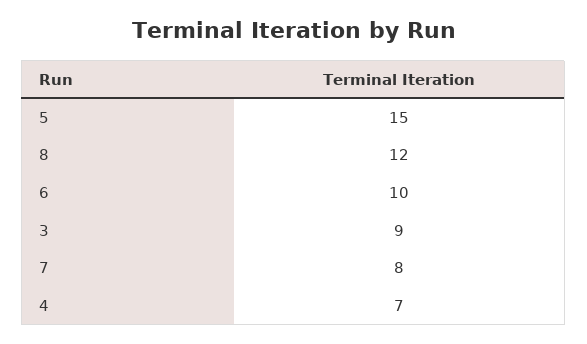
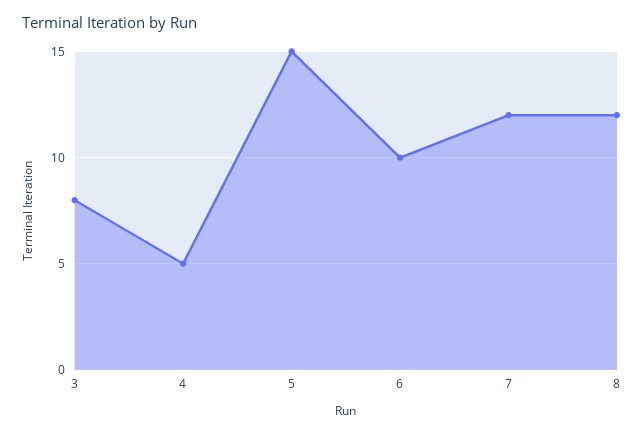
3: 9 -> 8
7: 8 -> 12
4: 7 -> 5

